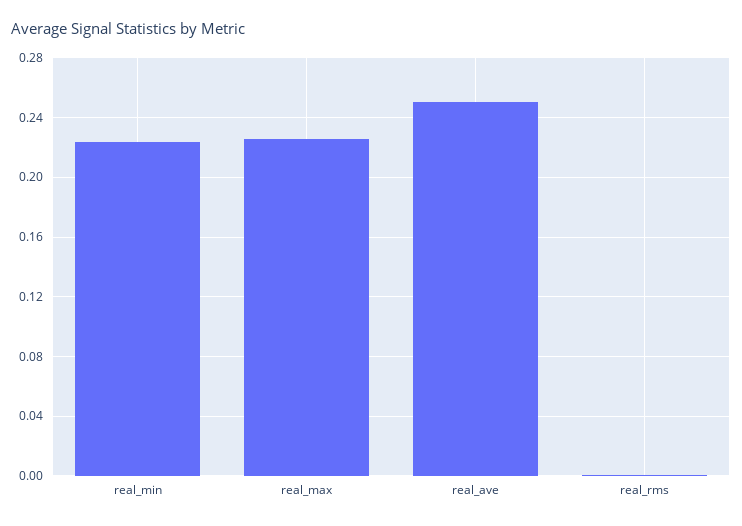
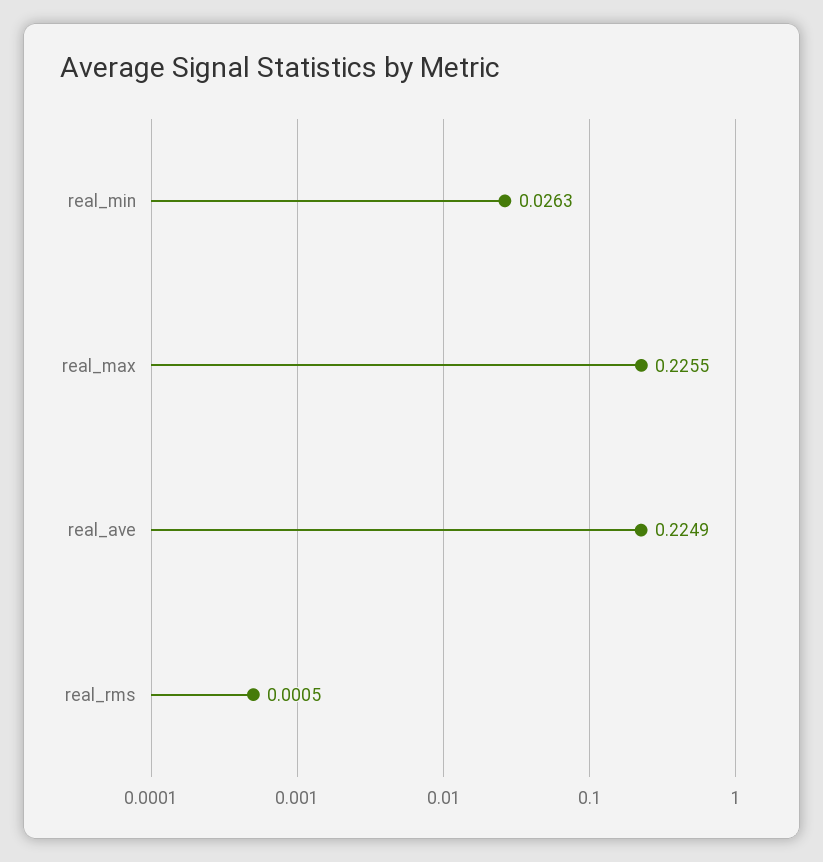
real_min: 0.225 -> 0.0263
real_ave: 0.25 -> 0.2249

